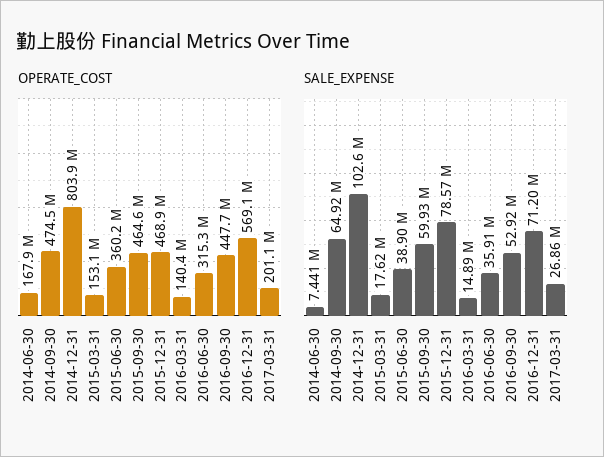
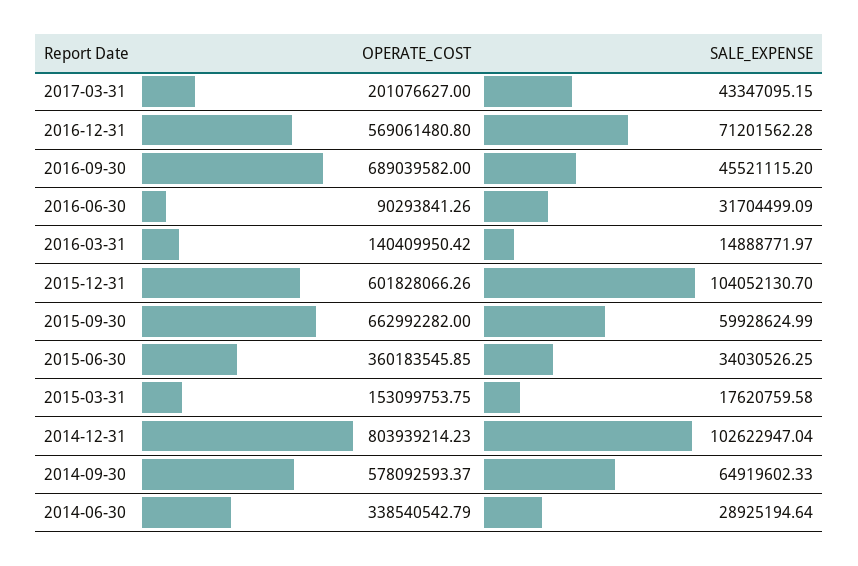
OPERATE_COST, 2014-06-30: 167900000 -> 338540542.79
OPERATE_COST, 2014-09-30: 474500000 -> 578092593.37
OPERATE_COST, 2015-09-30: 464600000 -> 662992282
OPERATE_COST, 2015-12-31: 468900000 -> 601828066.26
OPERATE_COST, 2016-06-30: 315300000 -> 90293841.26
OPERATE_COST, 2016-09-30: 447700000 -> 689039582
SALE_EXPENSE, 2014-06-30: 7441000 -> 28925194.64
SALE_EXPENSE, 2015-06-30: 38900000 -> 34030526.25
SALE_EXPENSE, 2015-12-31: 78570000 -> 104052130.7
SALE_EXPENSE, 2016-06-30: 35910000 -> 31704499.09
SALE_EXPENSE, 2016-09-30: 52920000 -> 45521115.2
SALE_EXPENSE, 2017-03-31: 26860000 -> 43347095.15

